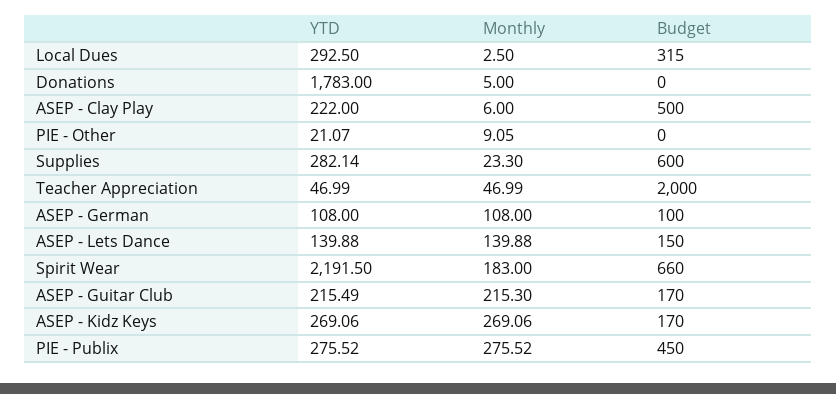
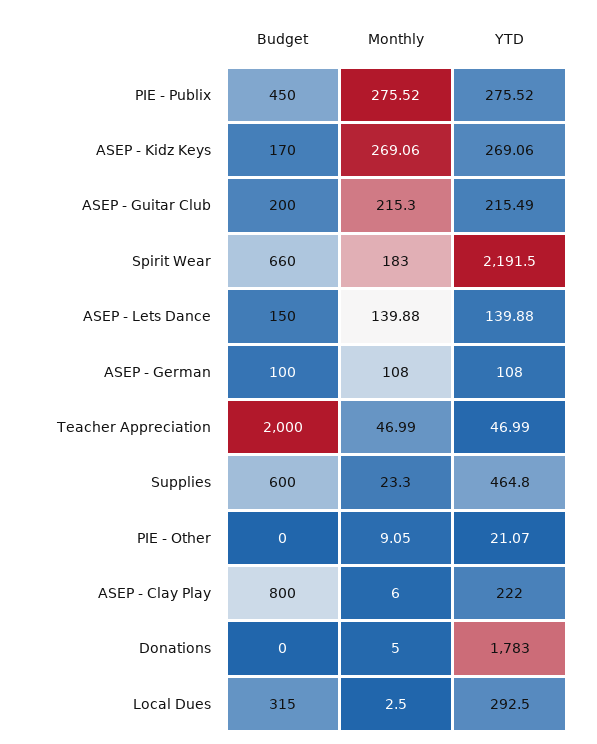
Budget, ASEP - Clay Play: 500 -> 800
YTD, Supplies: 282.14 -> 464.8
Budget, ASEP - Guitar Club: 170 -> 200

